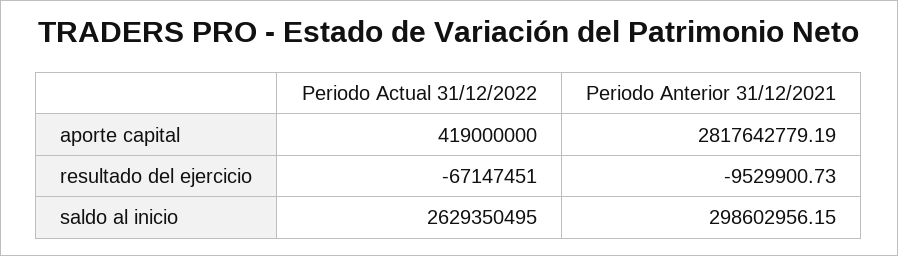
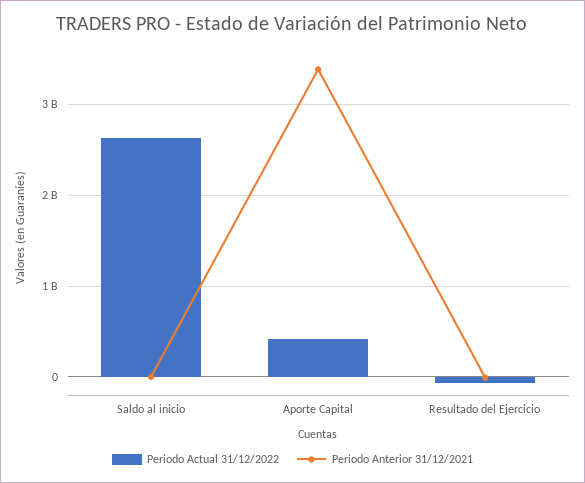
Periodo Anterior 31/12/2021, aporte capital: 2817642779.19 -> 3400000000
Periodo Anterior 31/12/2021, saldo al inicio: 298602956.15 -> 0

